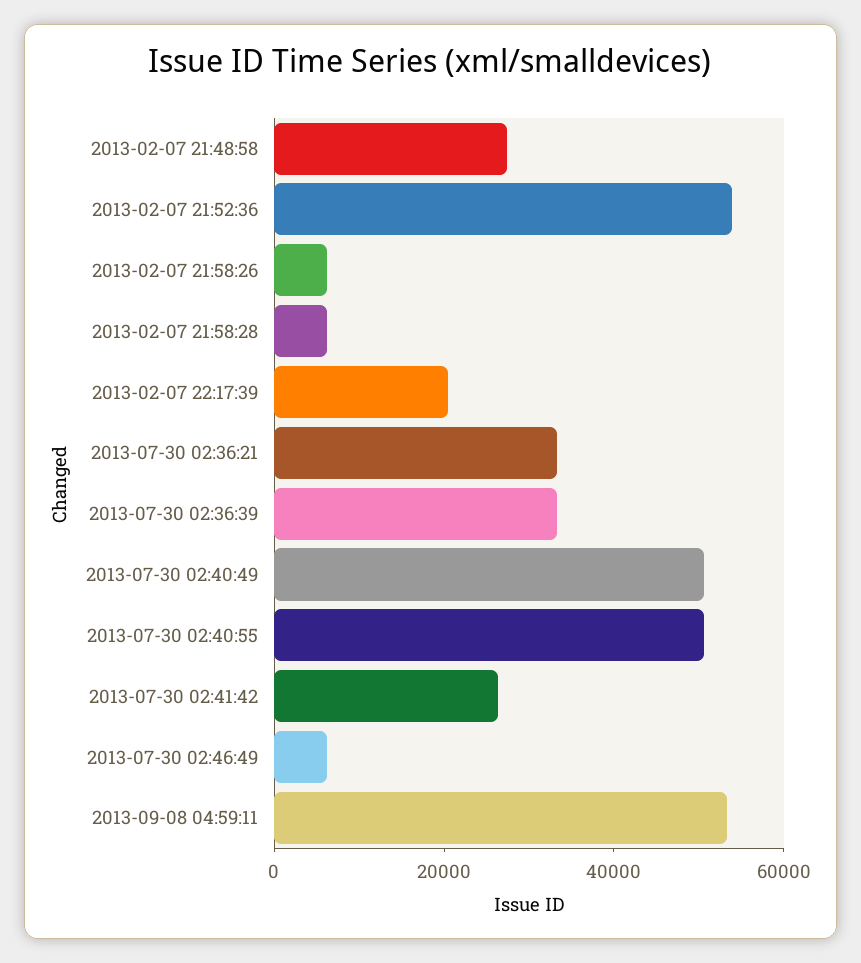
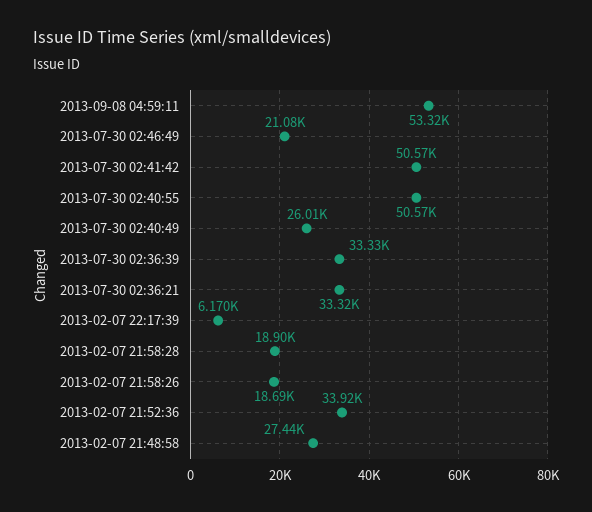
2013-02-07 21:52:36: 55000 -> 33920
2013-02-07 21:58:26: 5000 -> 18690
2013-02-07 21:58:28: 5000 -> 18900
2013-02-07 22:17:39: 20000 -> 6170
2013-07-30 02:40:49: 50000 -> 26010
2013-07-30 02:41:42: 25000 -> 50570
2013-07-30 02:46:49: 5000 -> 21080

